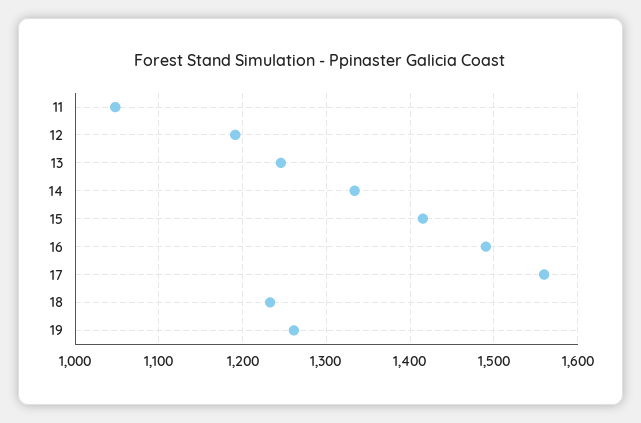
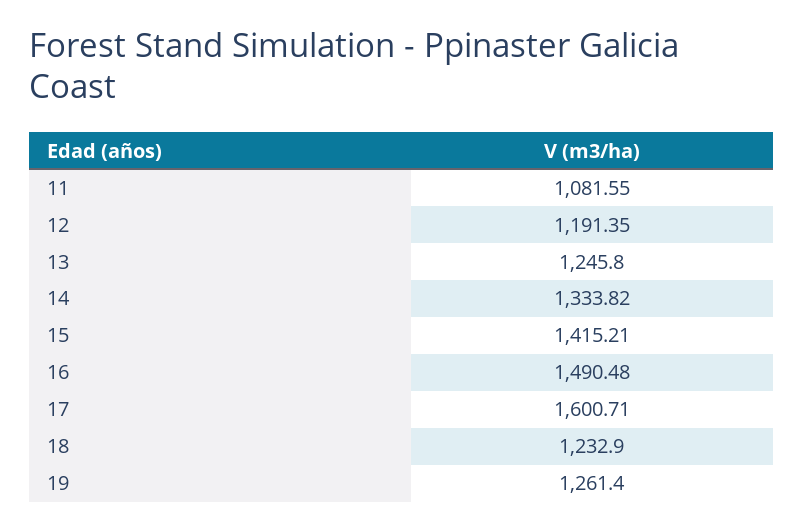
11: 1050 -> 1081.55
17: 1560 -> 1600.71

